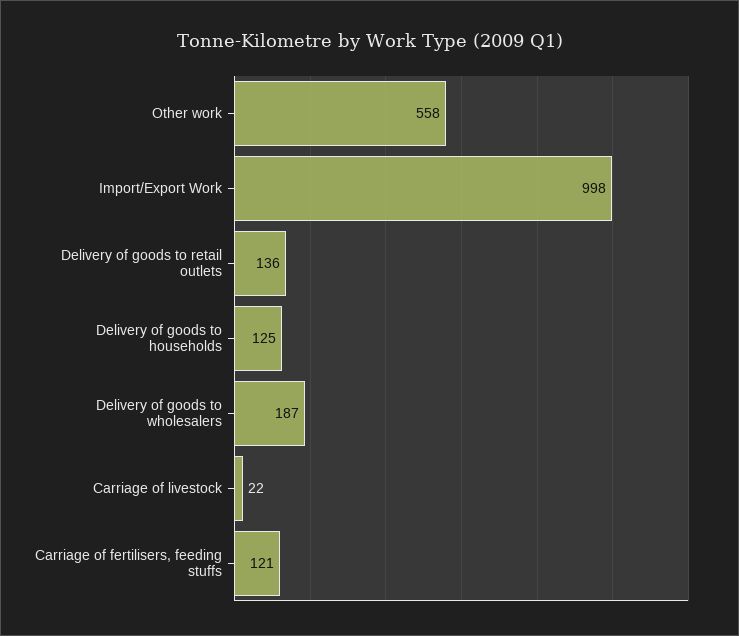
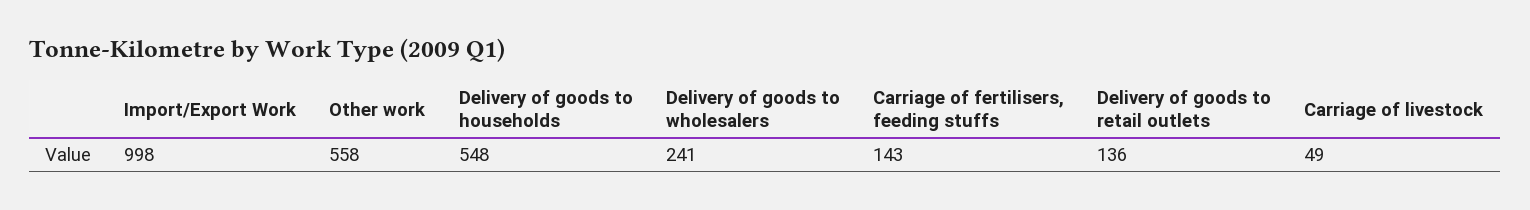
Delivery of goods to households: 125 -> 548
Delivery of goods to wholesalers: 187 -> 241
Carriage of livestock: 22 -> 49
Carriage of fertilisers, feeding stuffs: 121 -> 143

